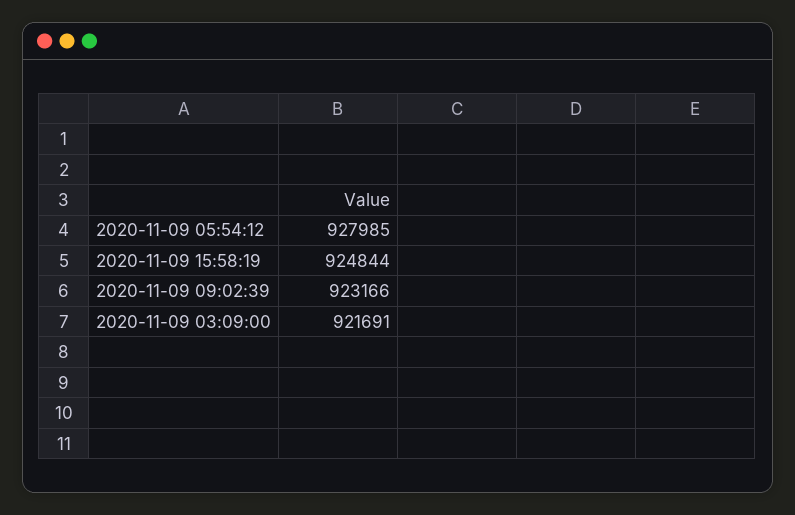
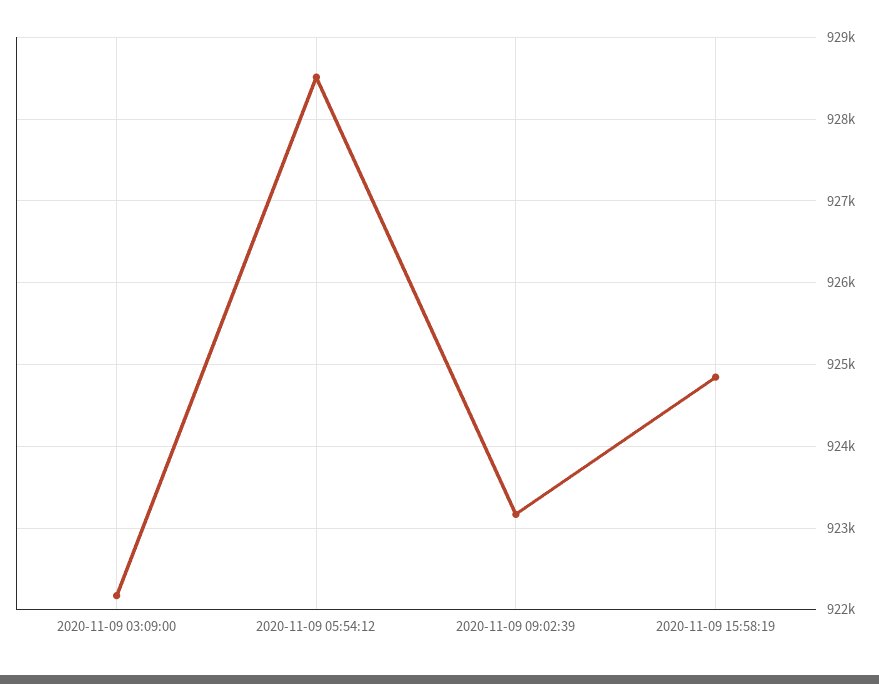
2020-11-09 05:54:12: 927985 -> 928500
2020-11-09 03:09:00: 921691 -> 922200

